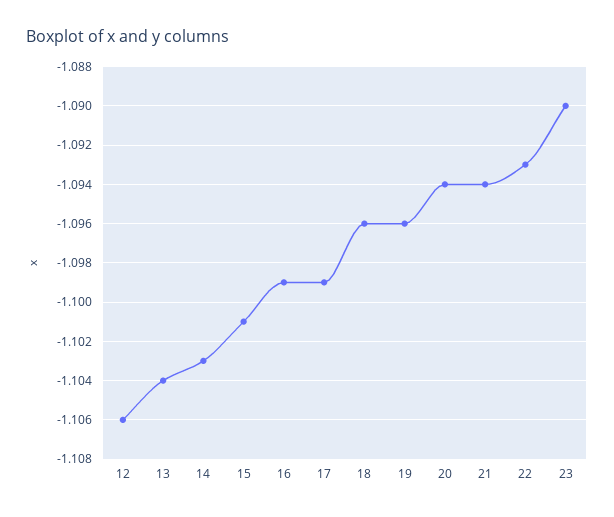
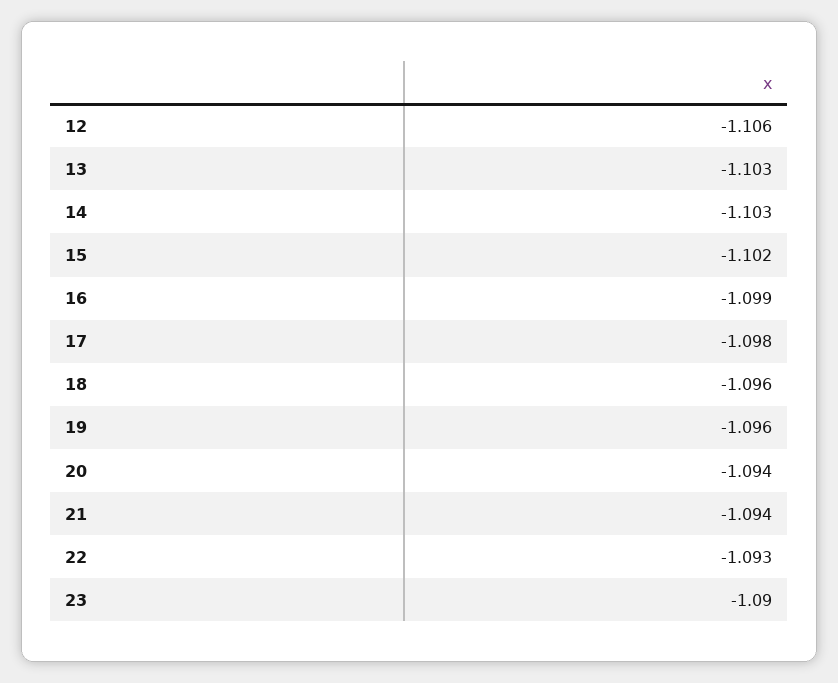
13: -1.104 -> -1.103
15: -1.101 -> -1.102
17: -1.099 -> -1.098

